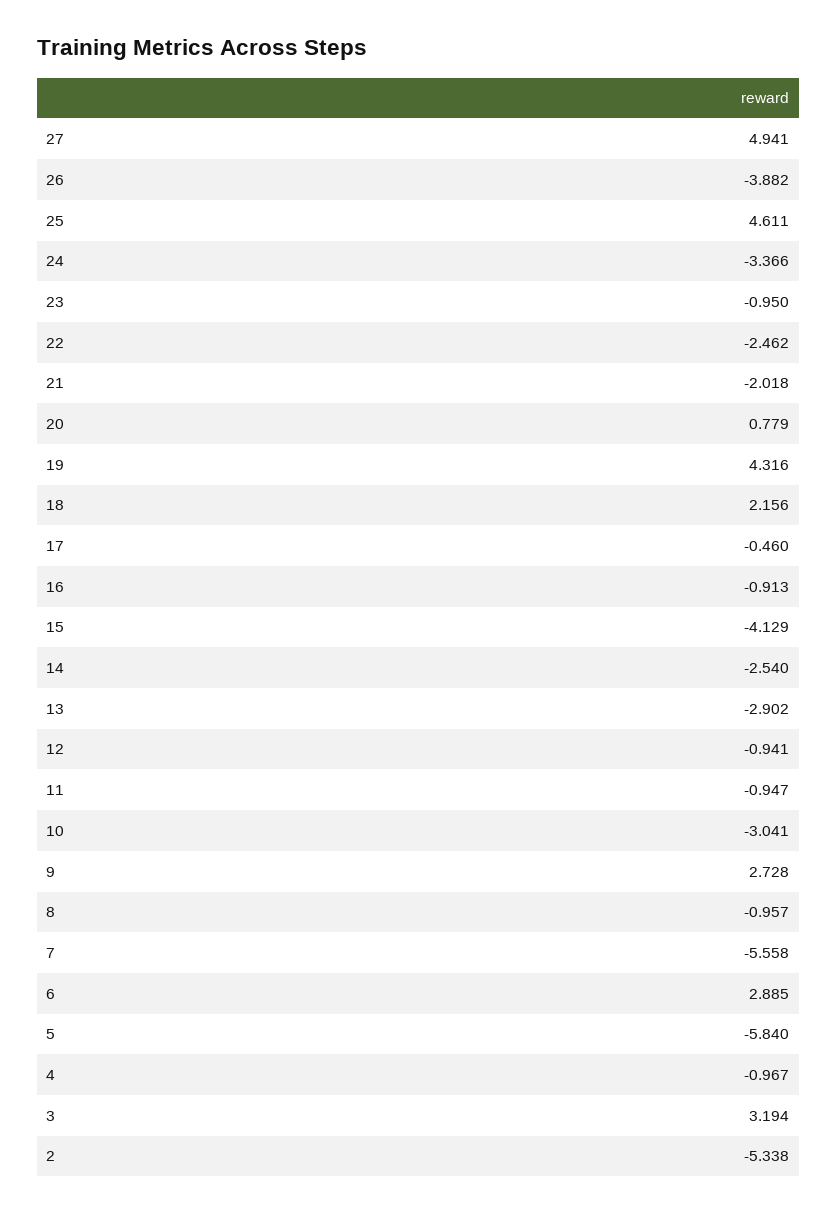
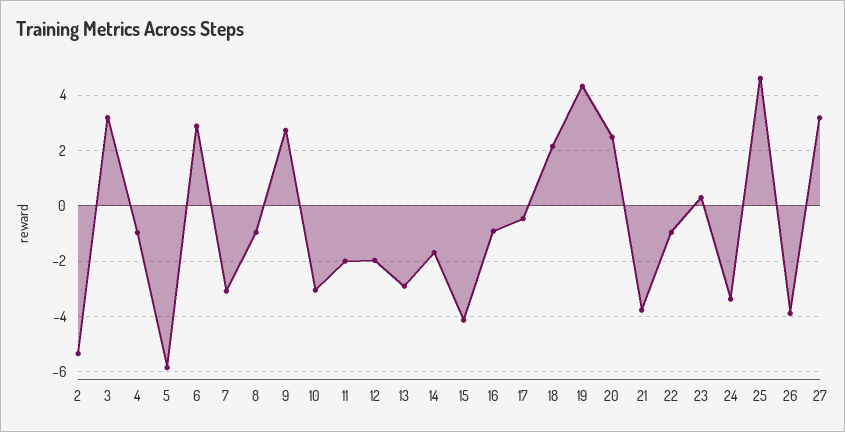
27: 4.941 -> 3.25
23: -0.95 -> 0.25
22: -2.462 -> -1
21: -2.018 -> -3.75
20: 0.779 -> 2.5
14: -2.54 -> -1.75
12: -0.941 -> -2
11: -0.947 -> -2
7: -5.558 -> -3

